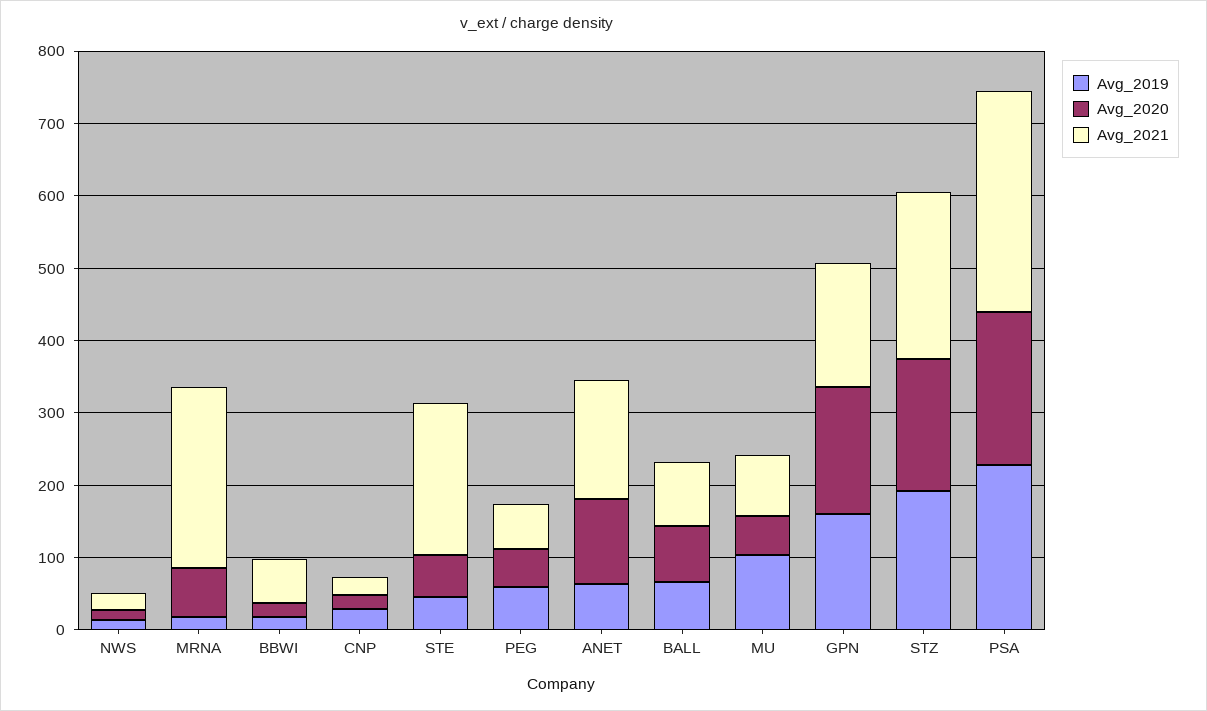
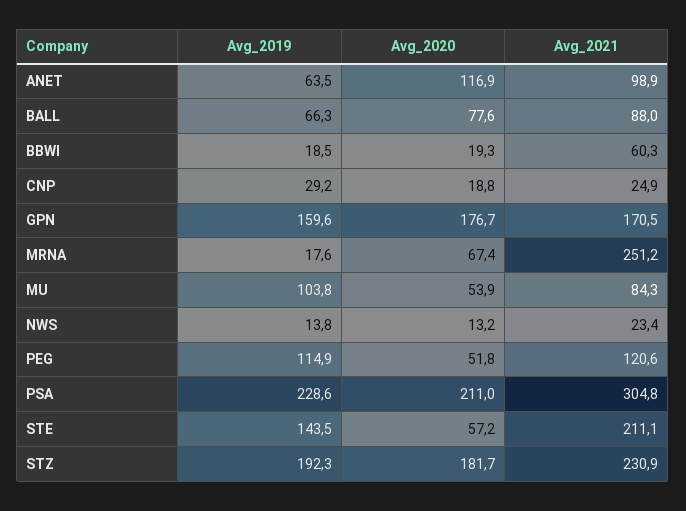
Avg_2019, STE: 40 -> 143.5
Avg_2019, PEG: 60 -> 114.9
Avg_2021, PEG: 60 -> 120.6
Avg_2021, ANET: 160 -> 98.9

